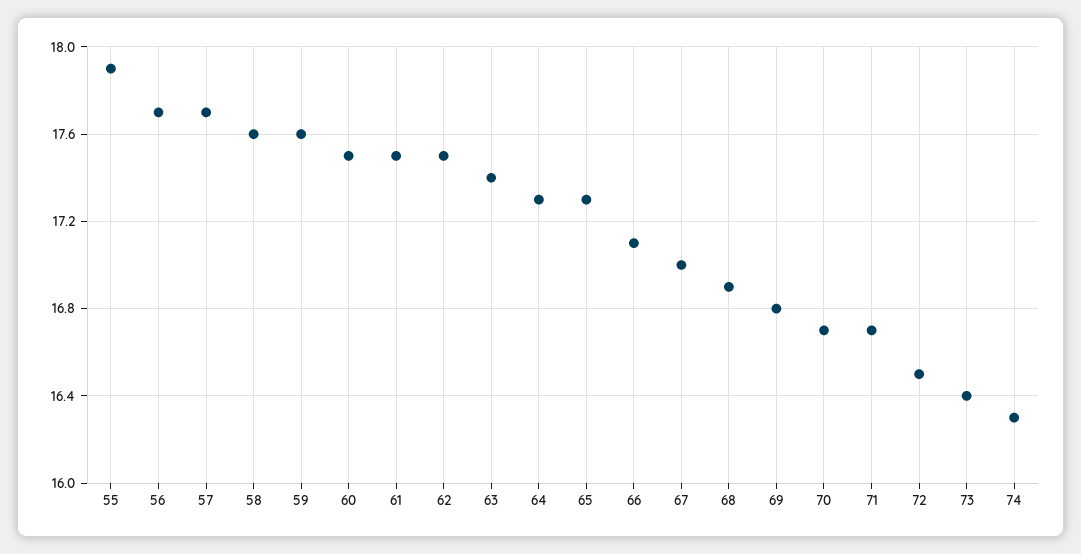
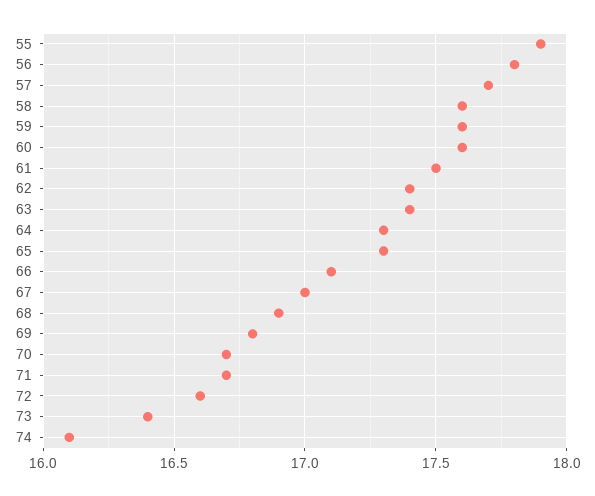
56: 17.7 -> 17.8
60: 17.5 -> 17.6
62: 17.5 -> 17.4
72: 16.5 -> 16.6
74: 16.3 -> 16.1

